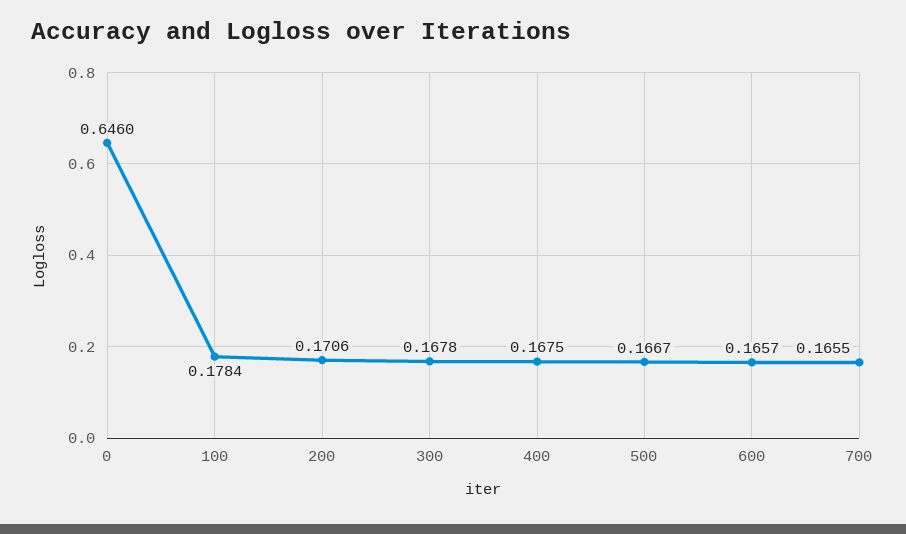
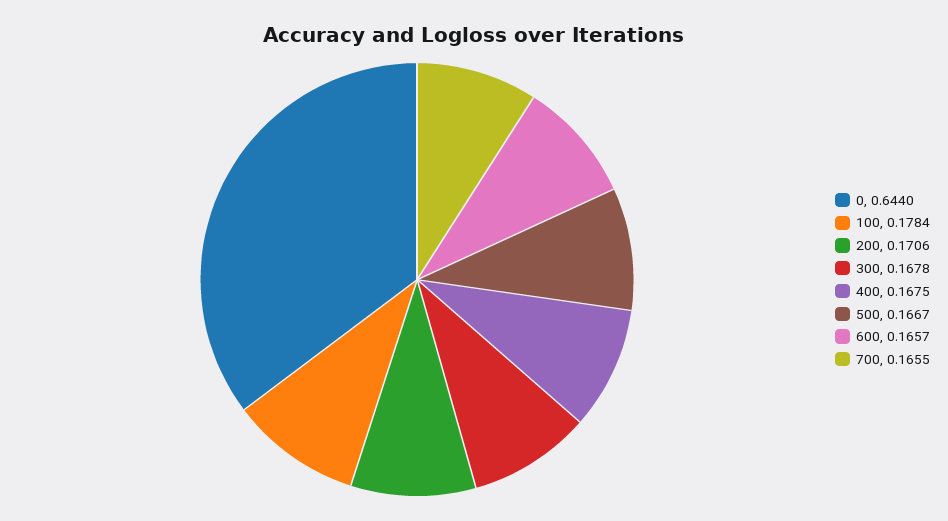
0: 0.646 -> 0.644

